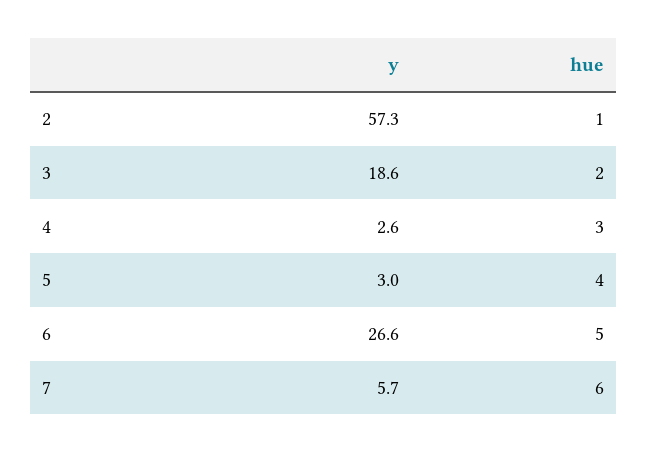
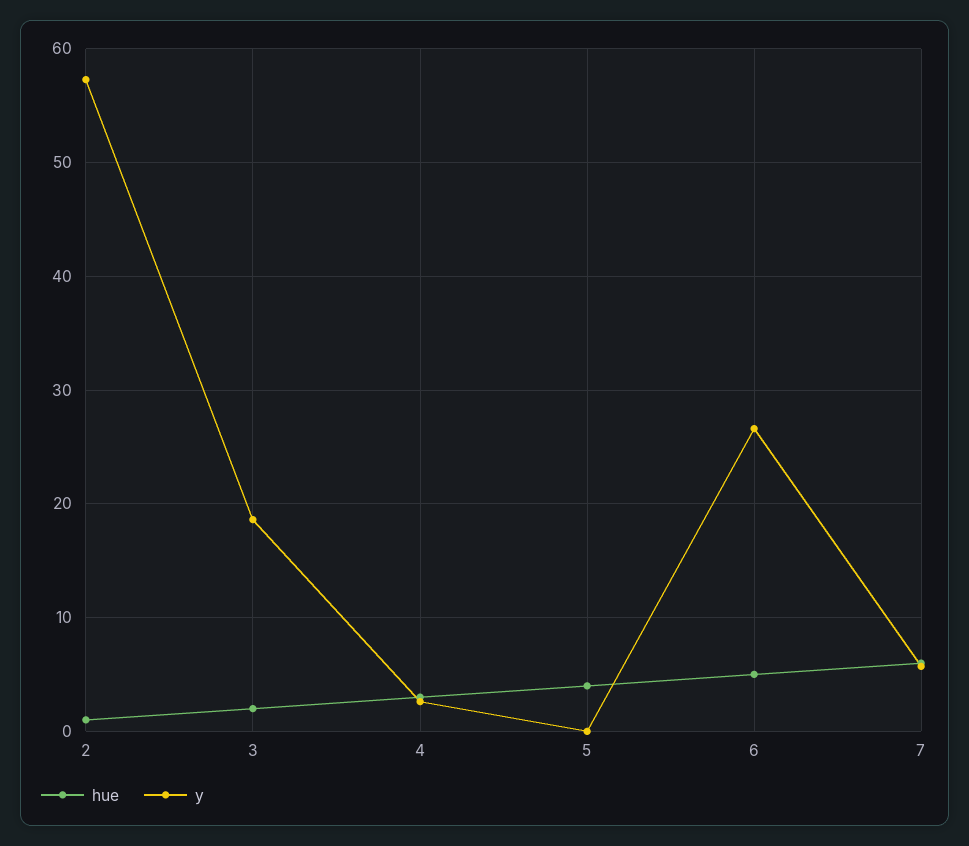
y, 5: 3 -> 0

